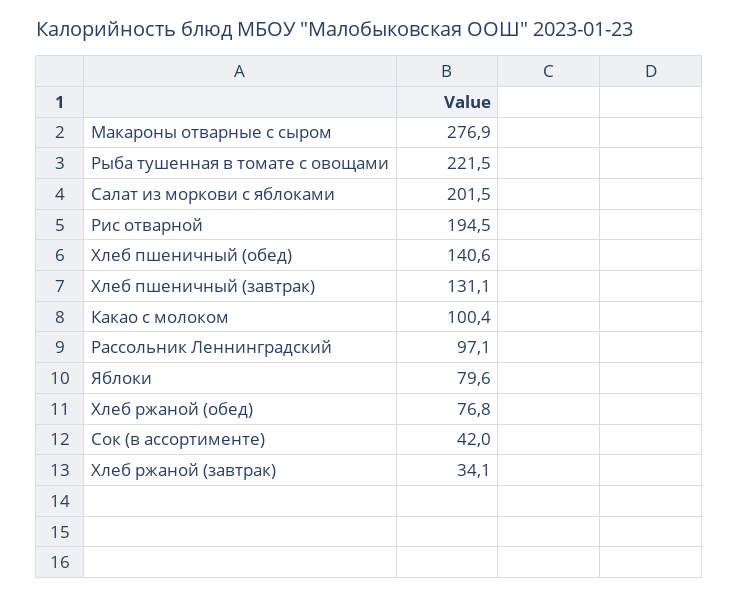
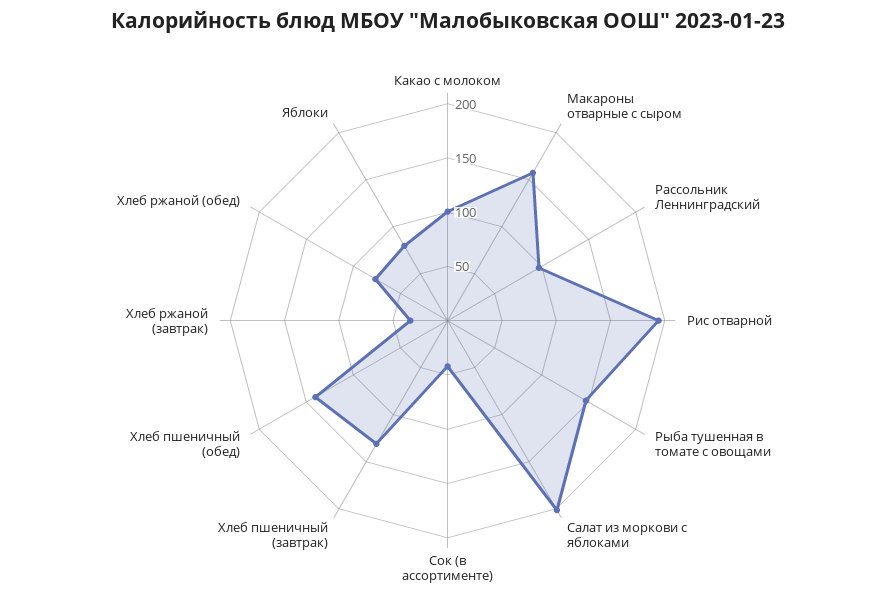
Макароны отварные с сыром: 276.9 -> 160
Рыба тушенная в томате с овощами: 221.5 -> 150

